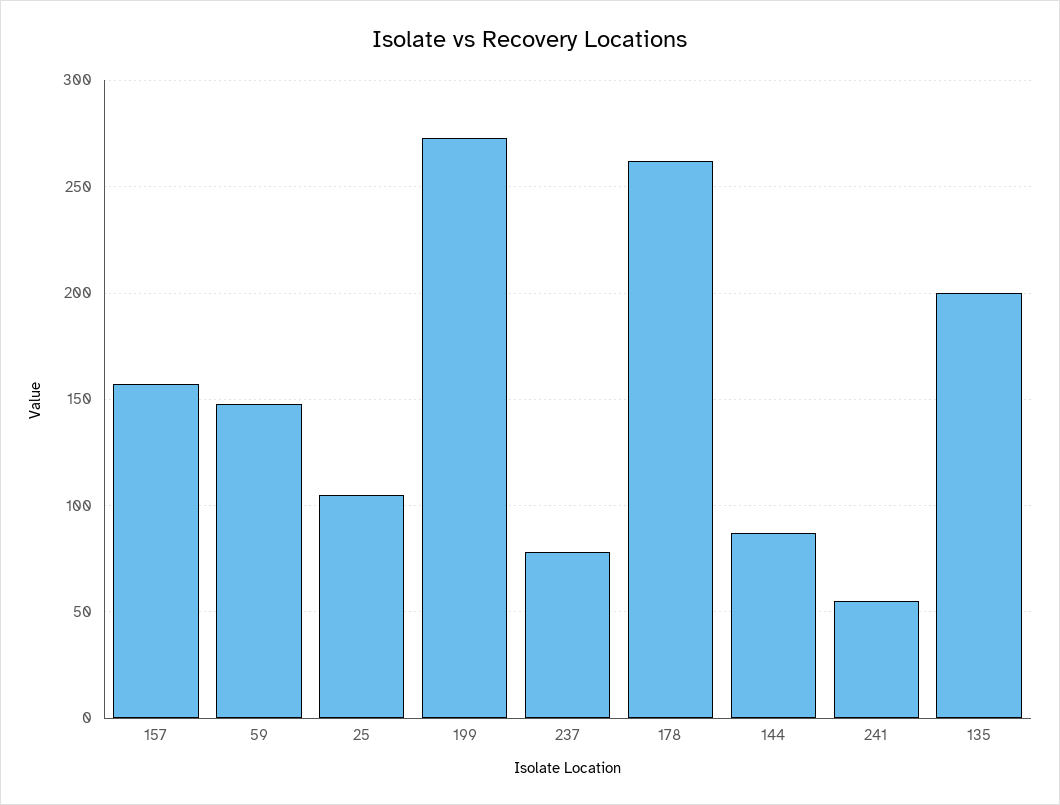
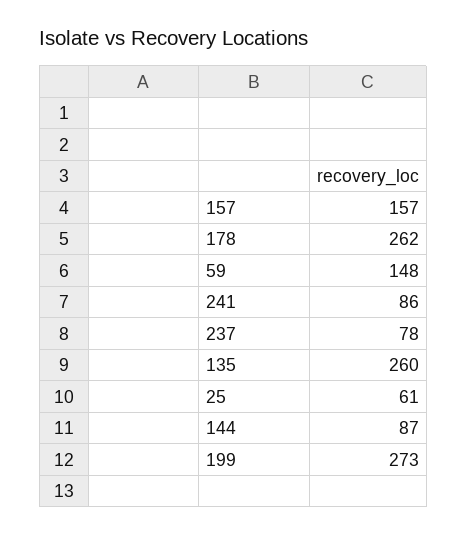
25: 105 -> 61
241: 55 -> 86
135: 200 -> 260

